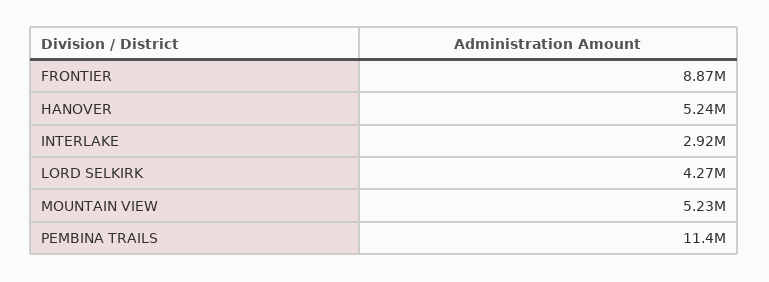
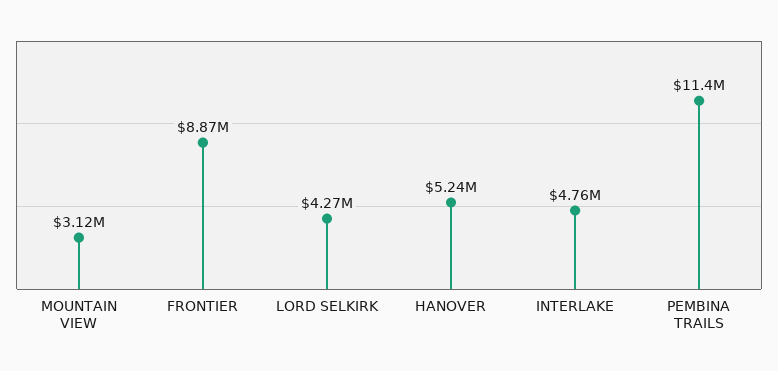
INTERLAKE: 2920000 -> 4760000
MOUNTAIN VIEW: 5230000 -> 3120000

